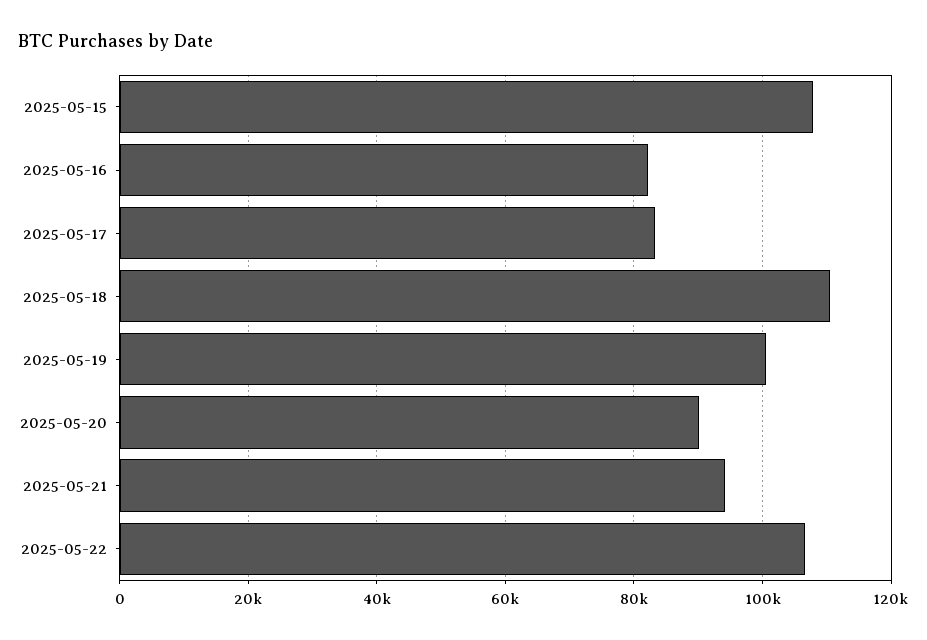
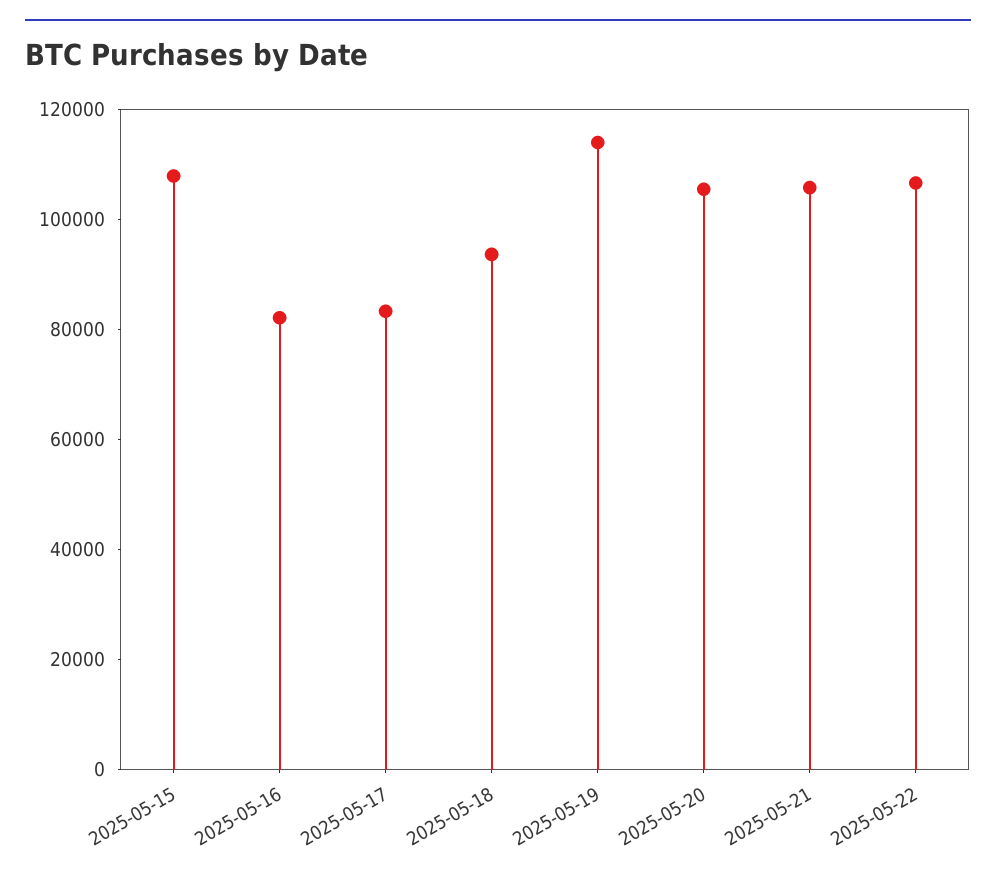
2025-05-18: 110000 -> 95000
2025-05-19: 100000 -> 115000
2025-05-20: 90000 -> 105000
2025-05-21: 94000 -> 105000

